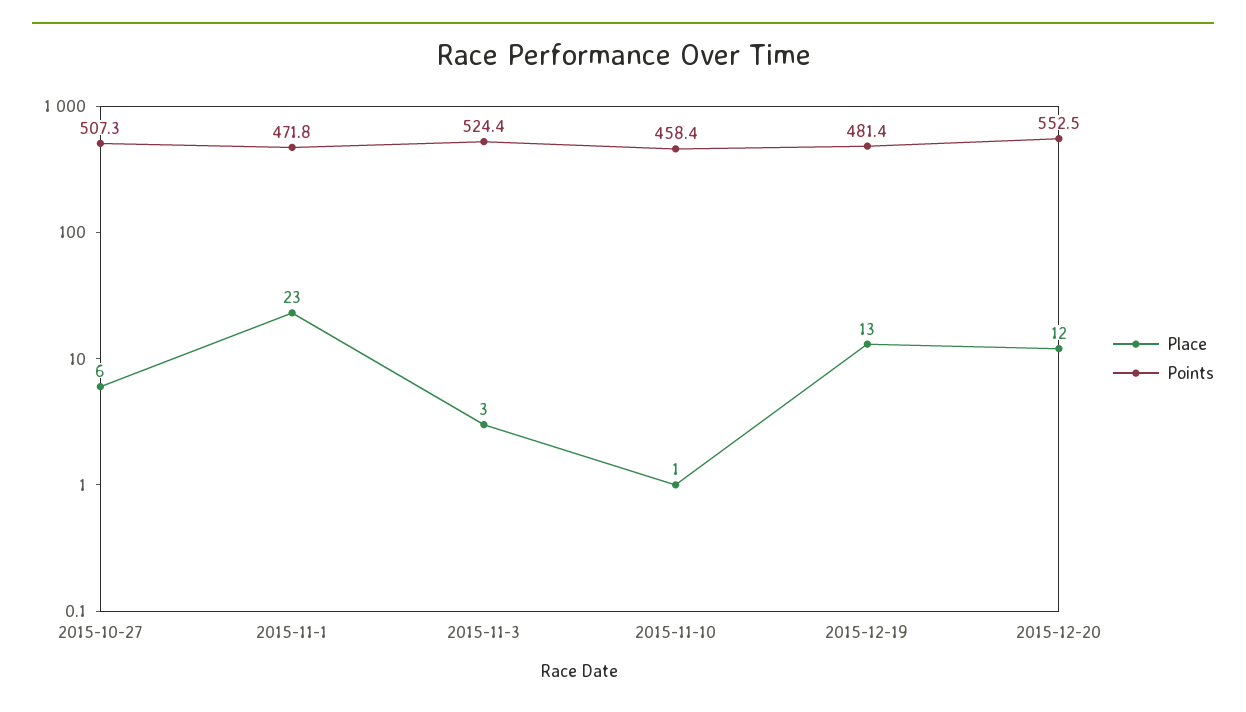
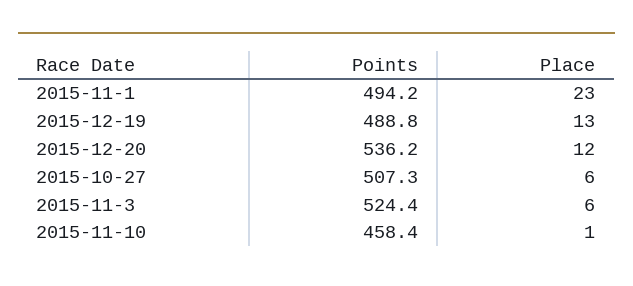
Points, 2015-11-1: 471.8 -> 494.2
Place, 2015-11-3: 3 -> 6
Points, 2015-12-19: 481.4 -> 488.8
Points, 2015-12-20: 552.5 -> 536.2

